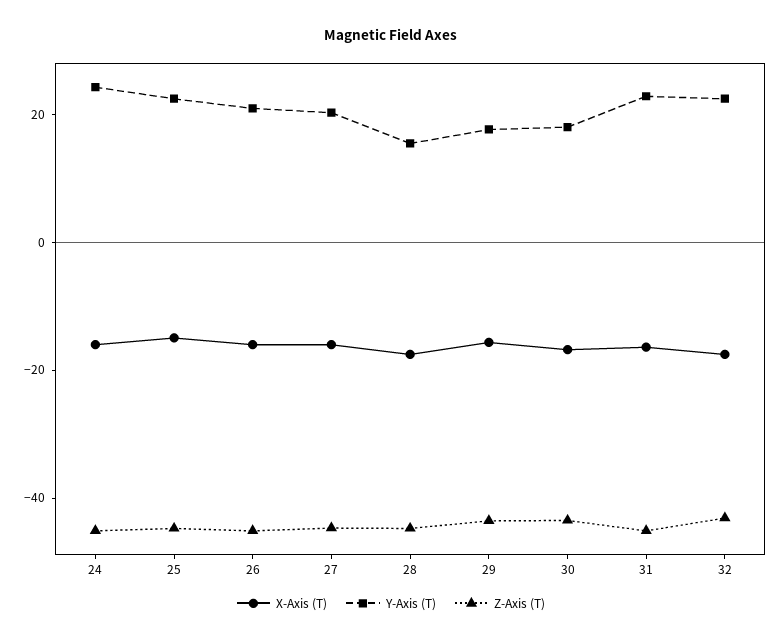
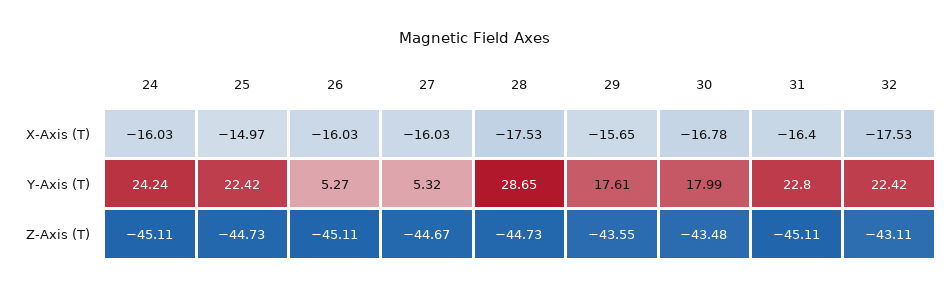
Y-Axis (T), 26: 20 -> 5.27
Y-Axis (T), 27: 20 -> 5.32
Y-Axis (T), 28: 15 -> 28.65

